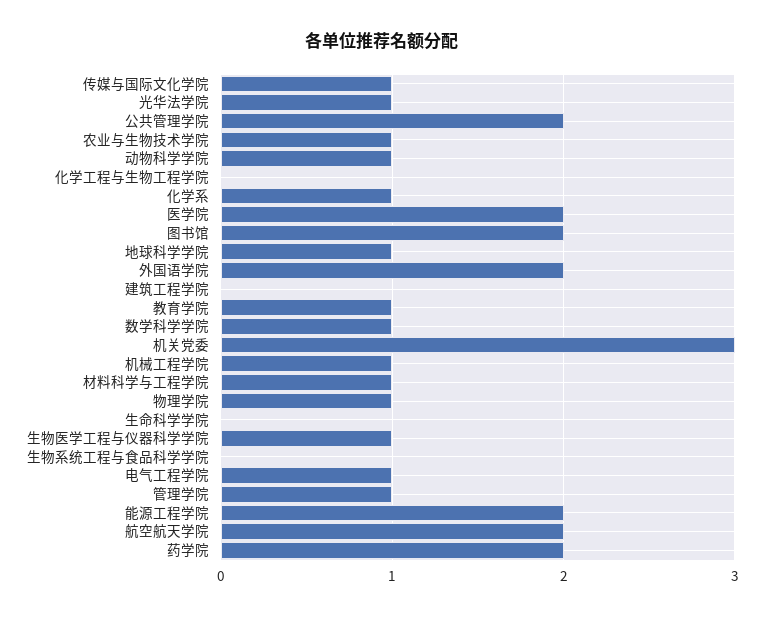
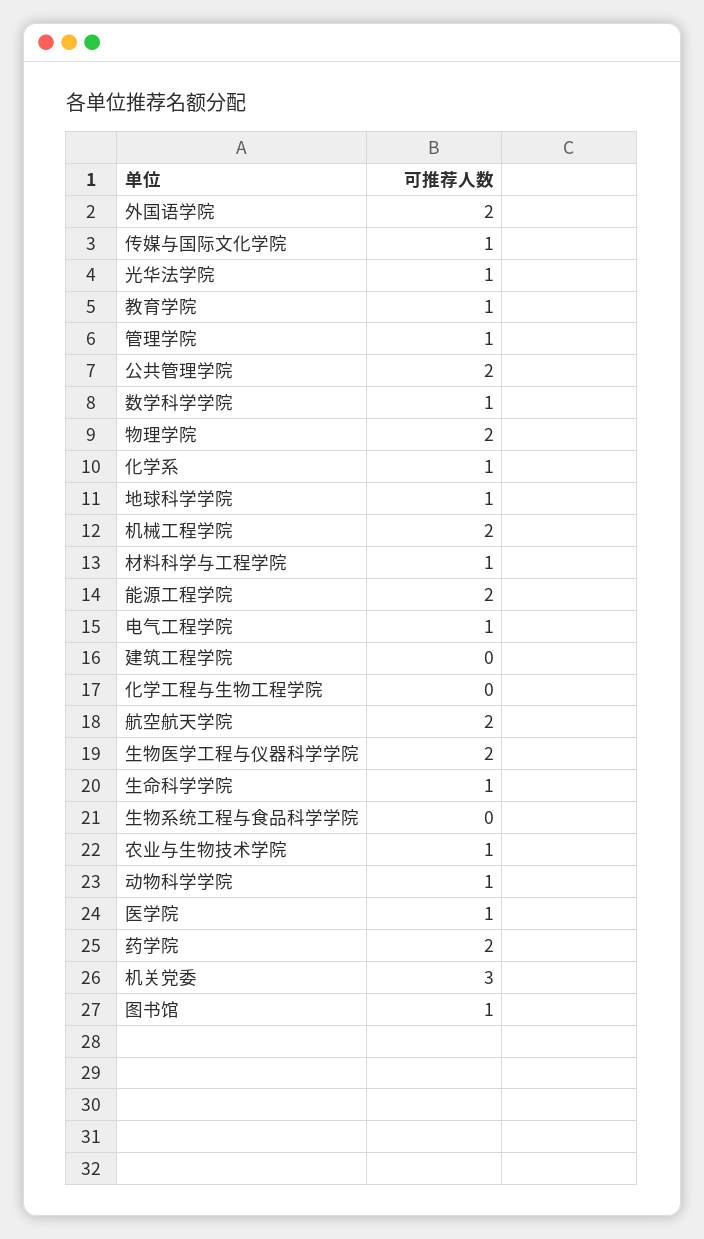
医学院: 2 -> 1
图书馆: 2 -> 1
机械工程学院: 1 -> 2
物理学院: 1 -> 2
生命科学学院: 0 -> 1
生物医学工程与仪器科学学院: 1 -> 2

